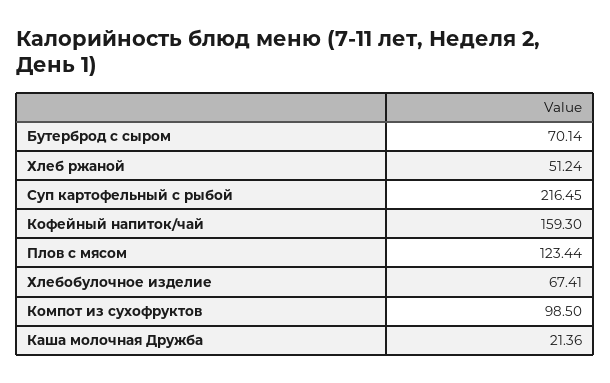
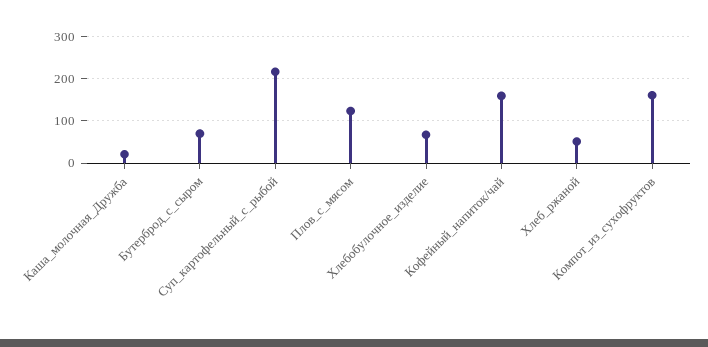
Компот из сухофруктов: 98.5 -> 160

